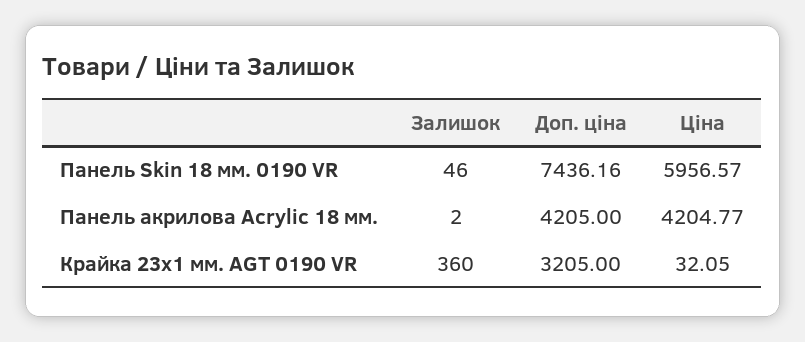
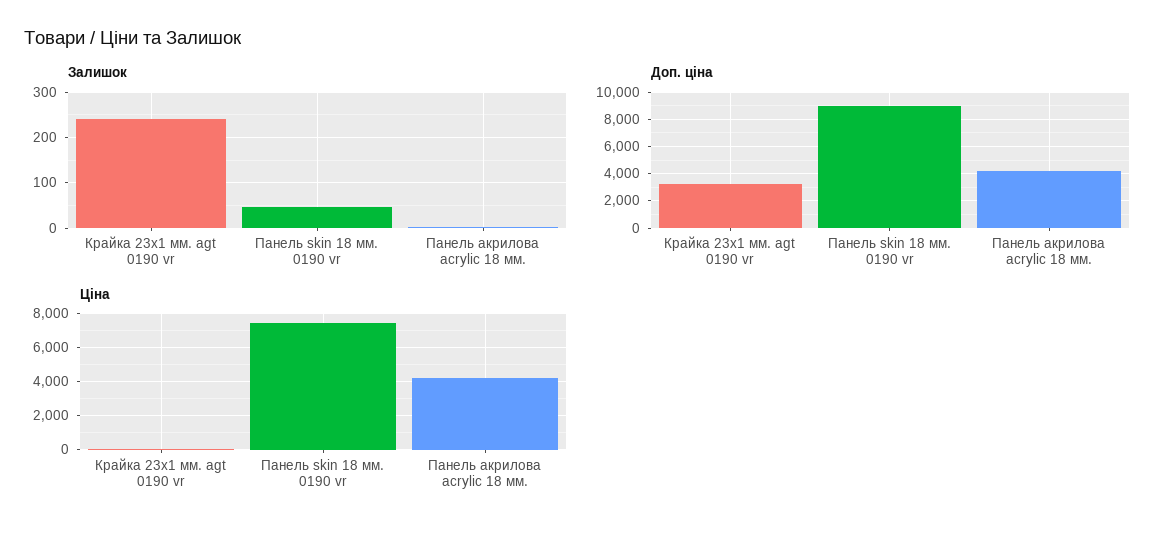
Доп. ціна, Панель Skin 18 мм. 0190 VR: 7436.16 -> 9000
Ціна, Панель Skin 18 мм. 0190 VR: 5956.57 -> 7500
Залишок, Крайка 23x1 мм. AGT 0190 VR: 360 -> 240

